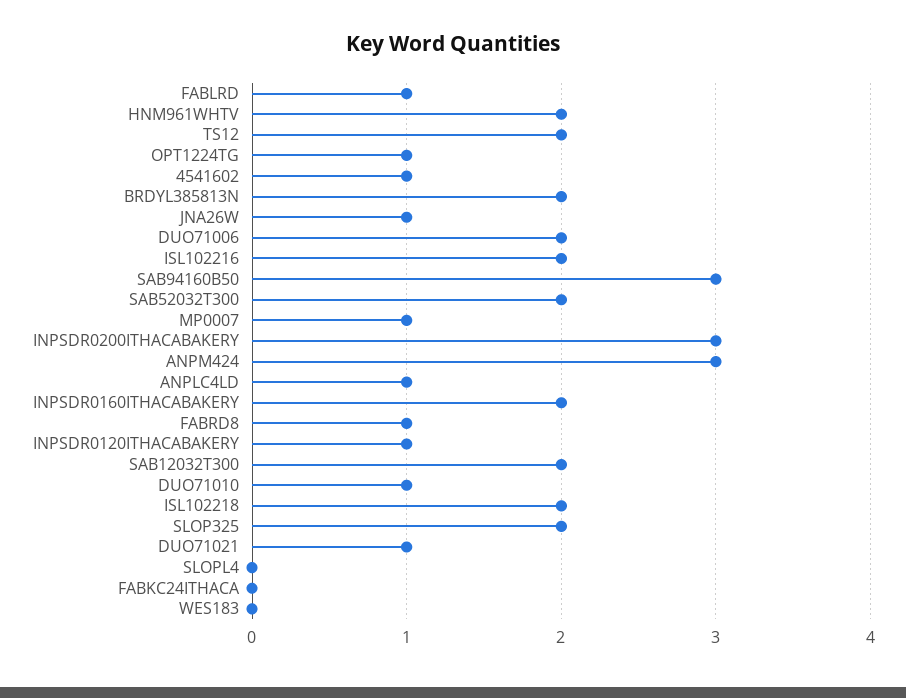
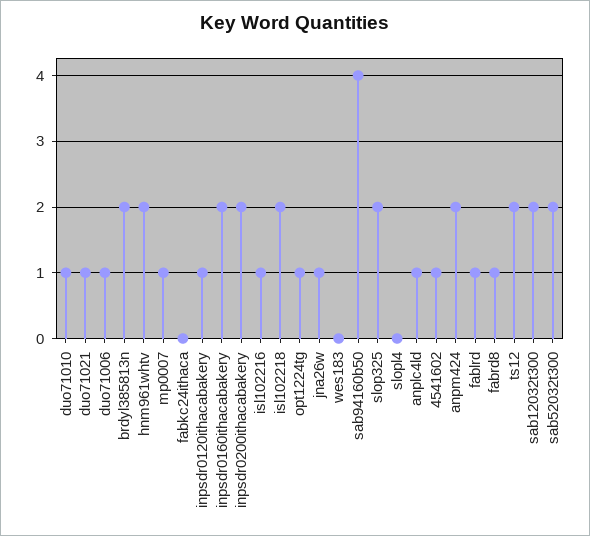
DUO71006: 2 -> 1
ISL102216: 2 -> 1
SAB94160B50: 3 -> 4
INPSDR0200ITHACABAKERY: 3 -> 2
ANPM424: 3 -> 2

